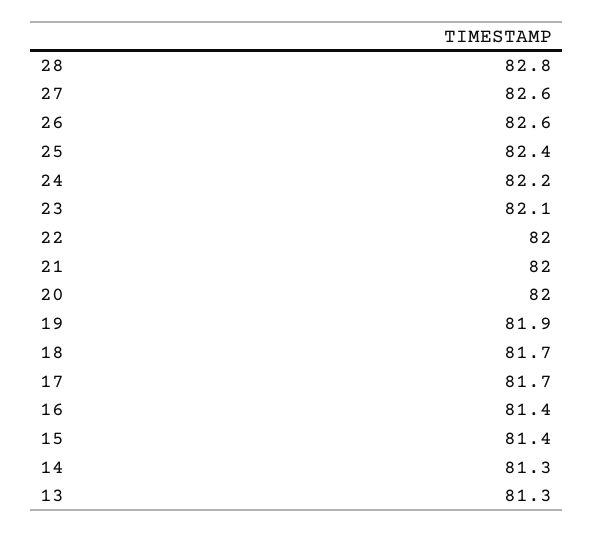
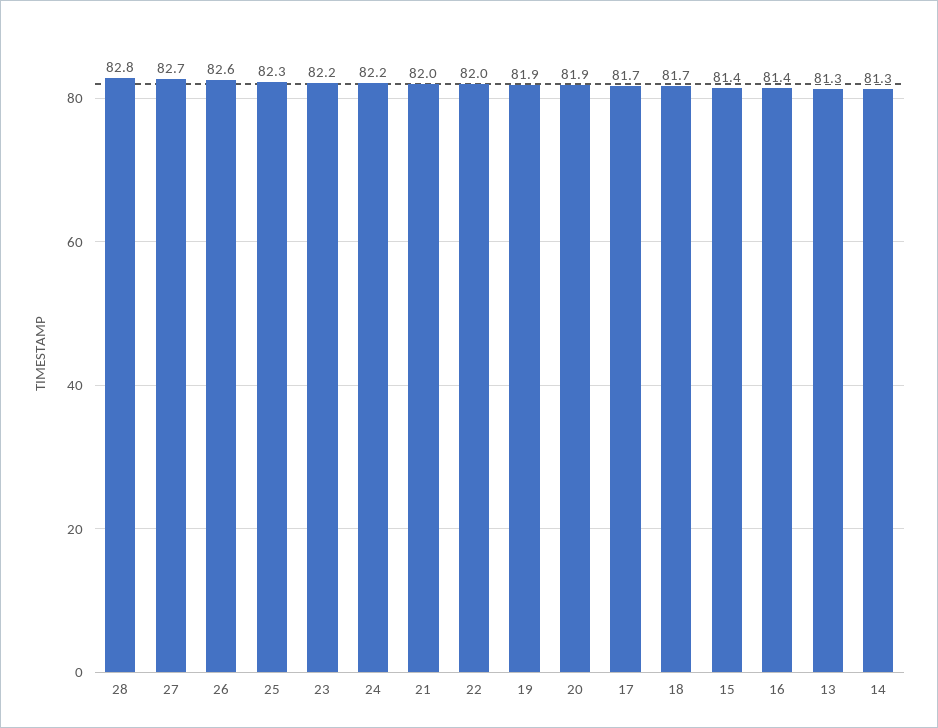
27: 82.6 -> 82.7
25: 82.4 -> 82.3
23: 82.1 -> 82.2
20: 82 -> 81.9

